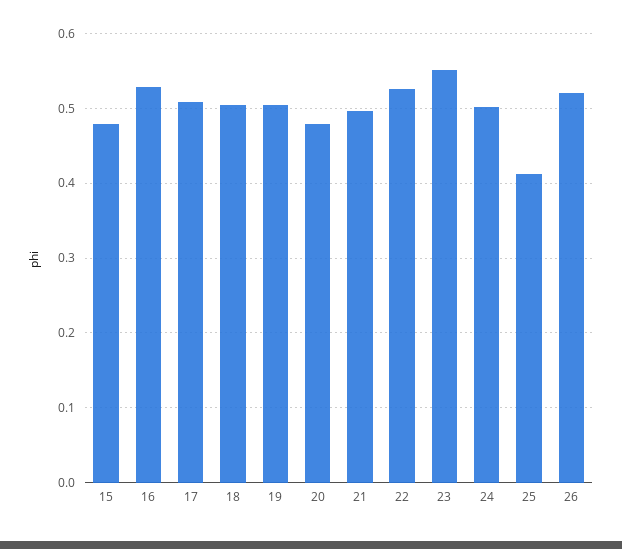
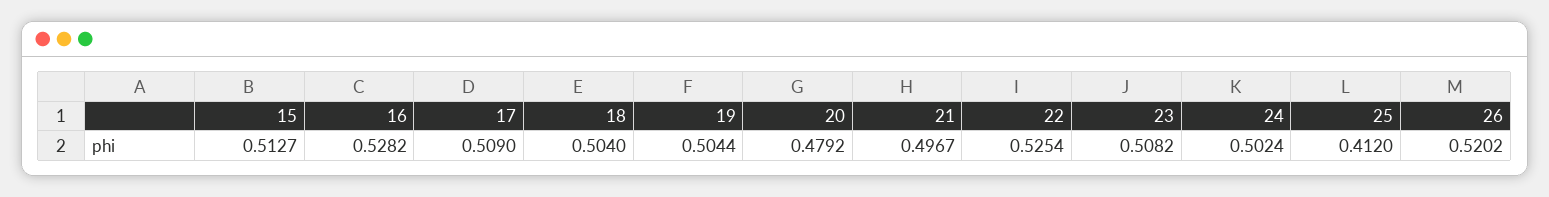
15: 0.48 -> 0.5127
23: 0.55 -> 0.5082

